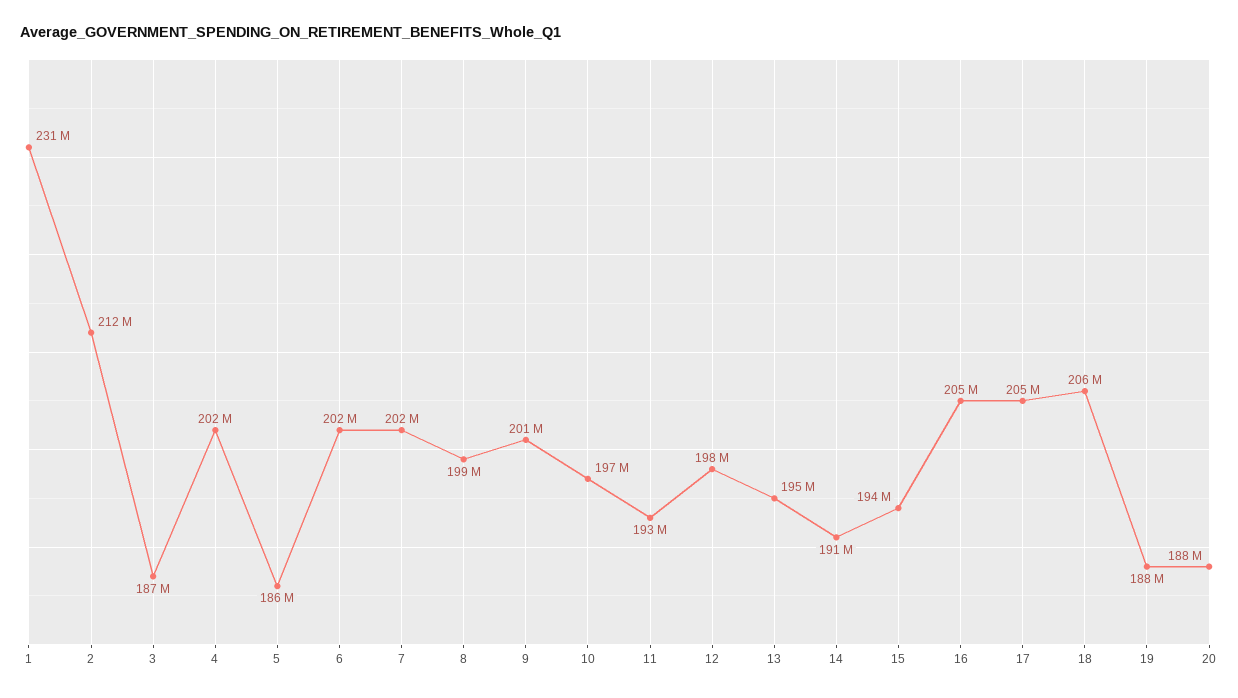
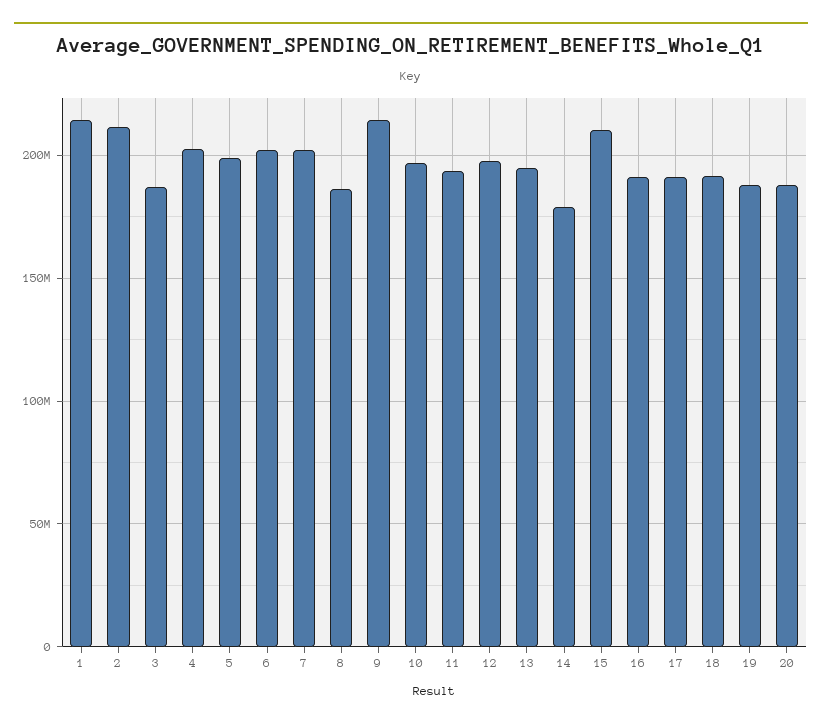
1: 231000000 -> 215000000
5: 186000000 -> 200000000
8: 199000000 -> 185000000
9: 201000000 -> 215000000
14: 191000000 -> 180000000
15: 194000000 -> 210000000
16: 205000000 -> 190000000
17: 205000000 -> 190000000
18: 206000000 -> 190000000

